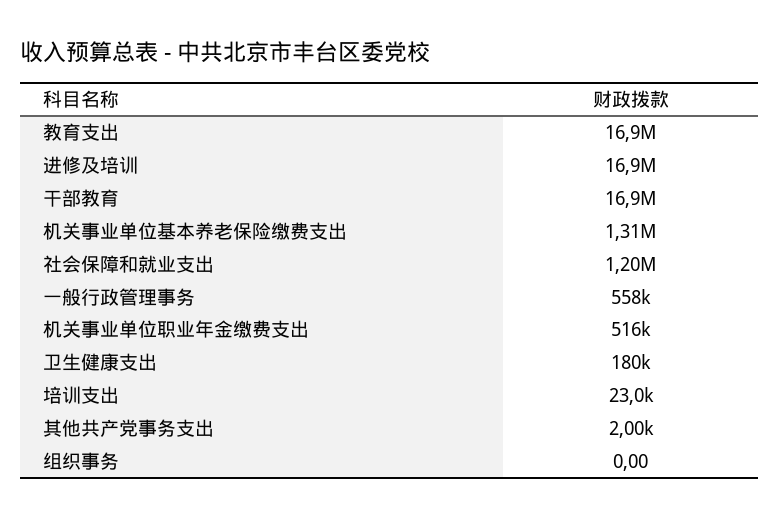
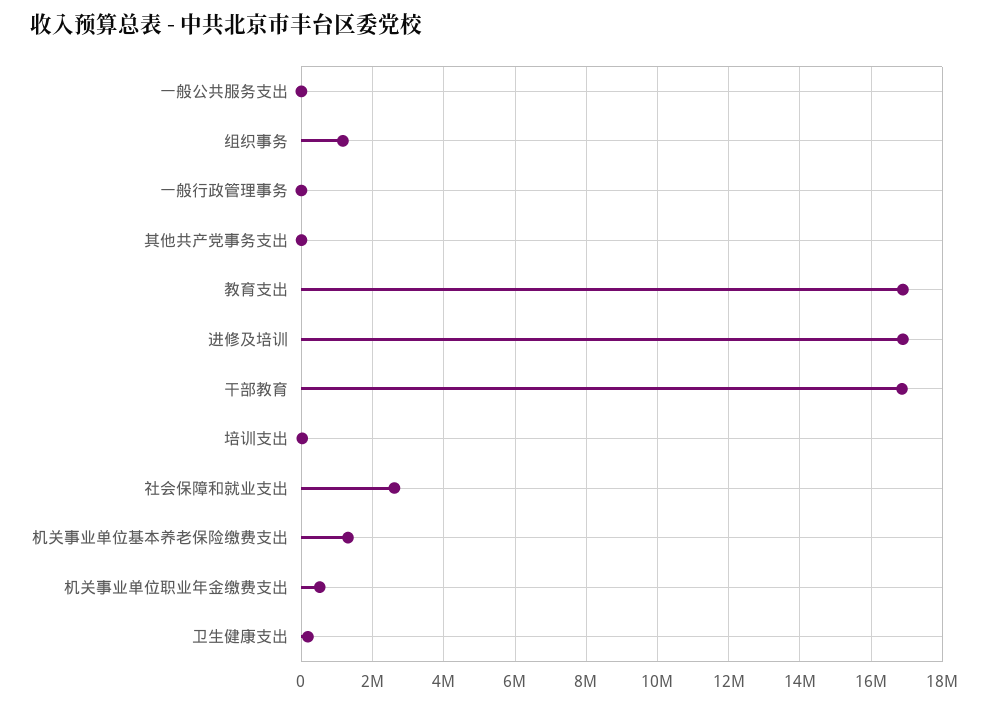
社会保障和就业支出: 1200000 -> 2600000
一般行政管理事务: 558000 -> 0
组织事务: 0 -> 1200000
一般公共服务支出: none -> 0

